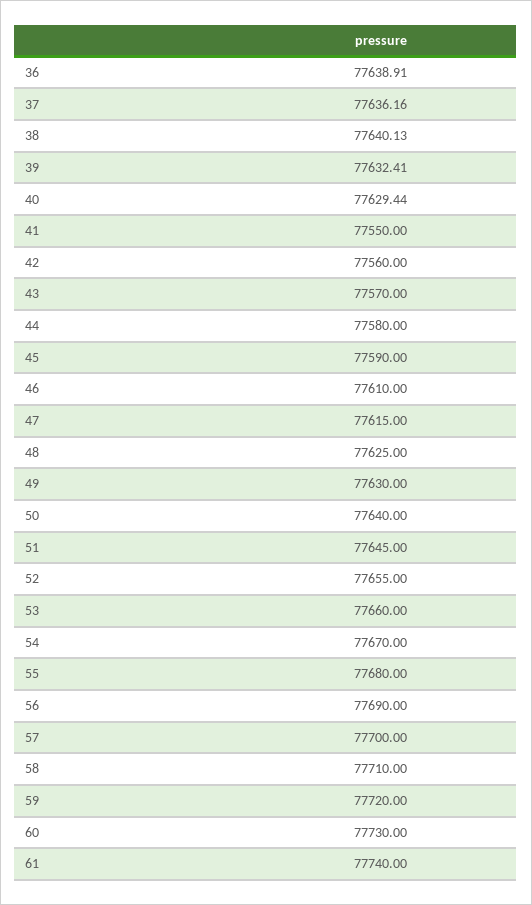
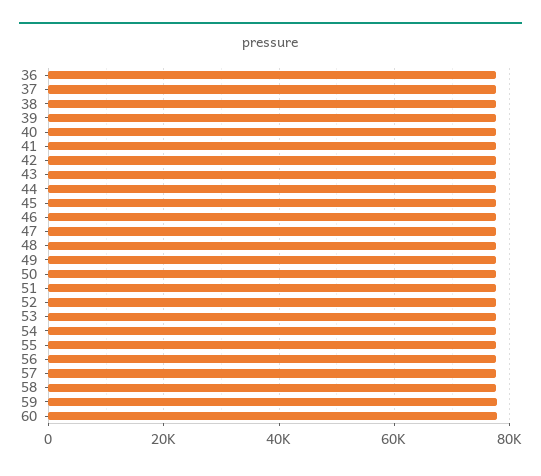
61: 77740 -> none

